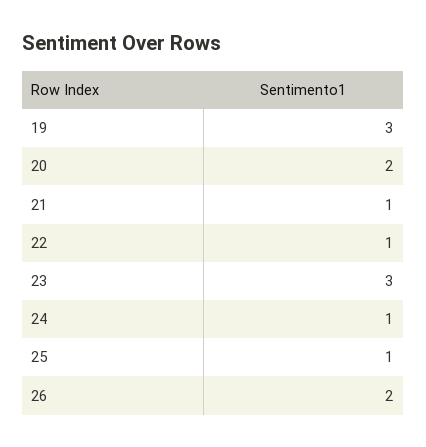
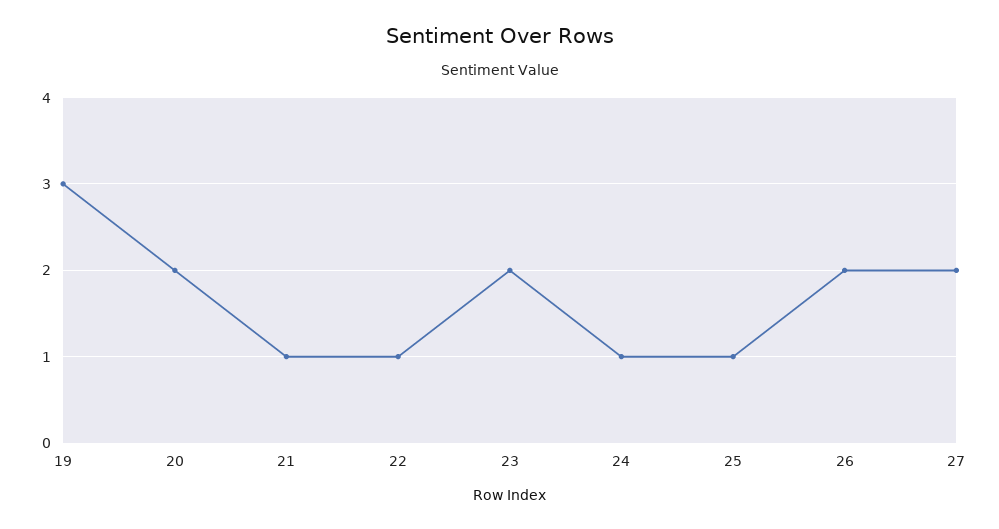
23: 3 -> 2
27: none -> 2

